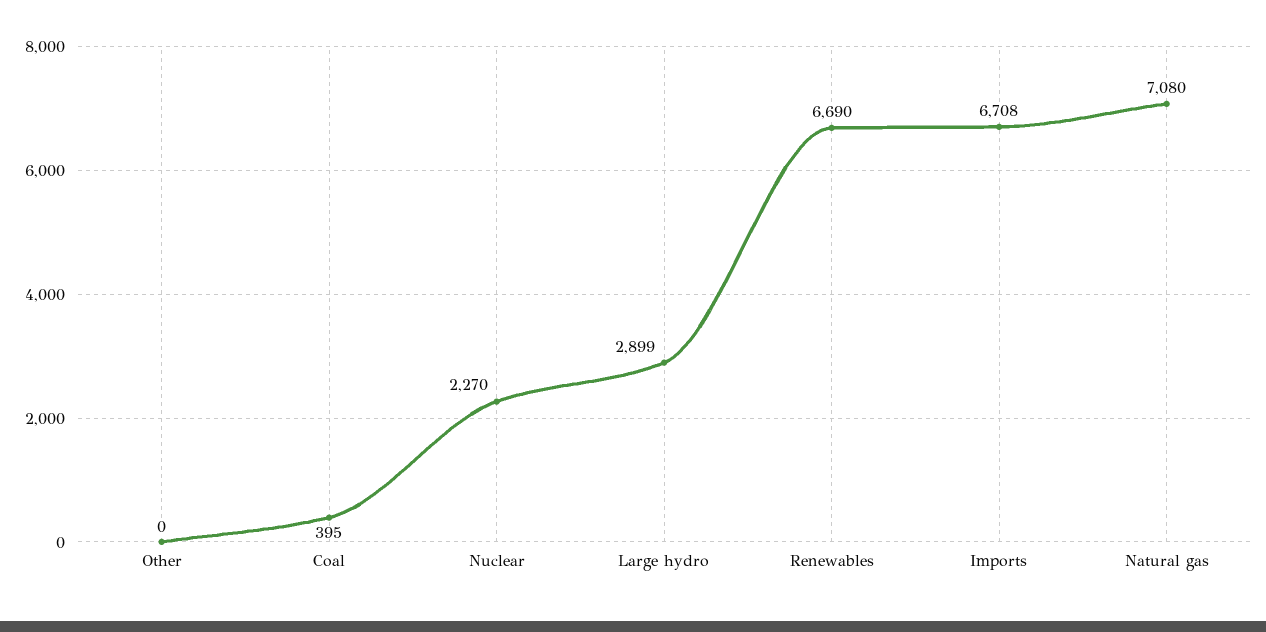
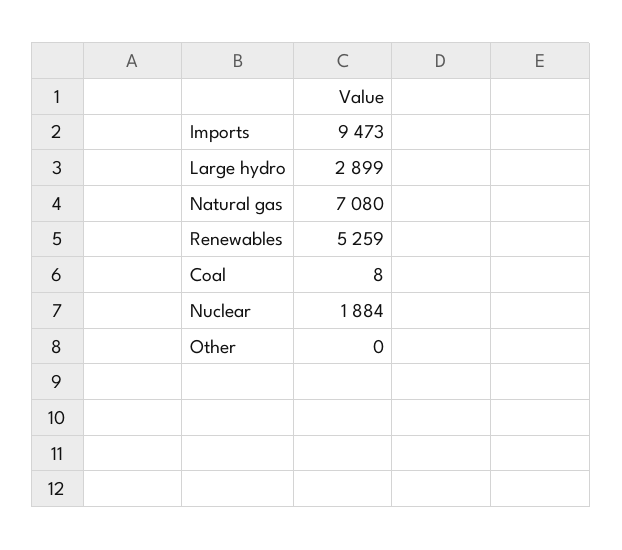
Coal: 395 -> 8
Nuclear: 2270 -> 1884
Renewables: 6690 -> 5259
Imports: 6708 -> 9473

